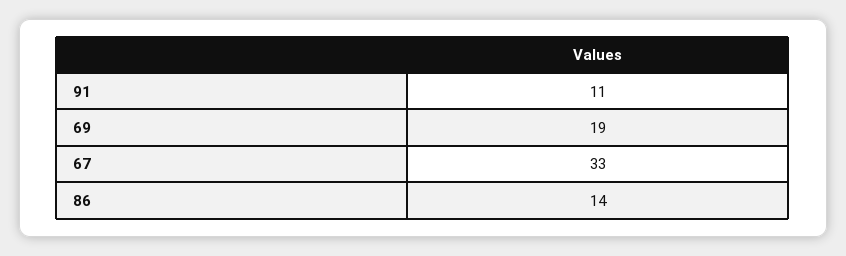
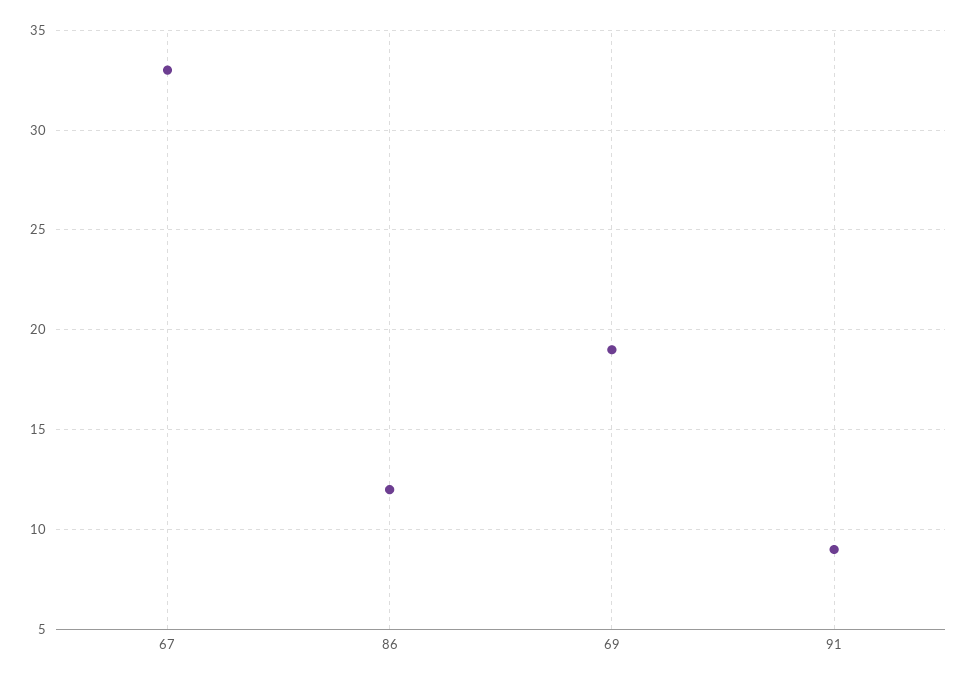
91: 11 -> 9
86: 14 -> 12

